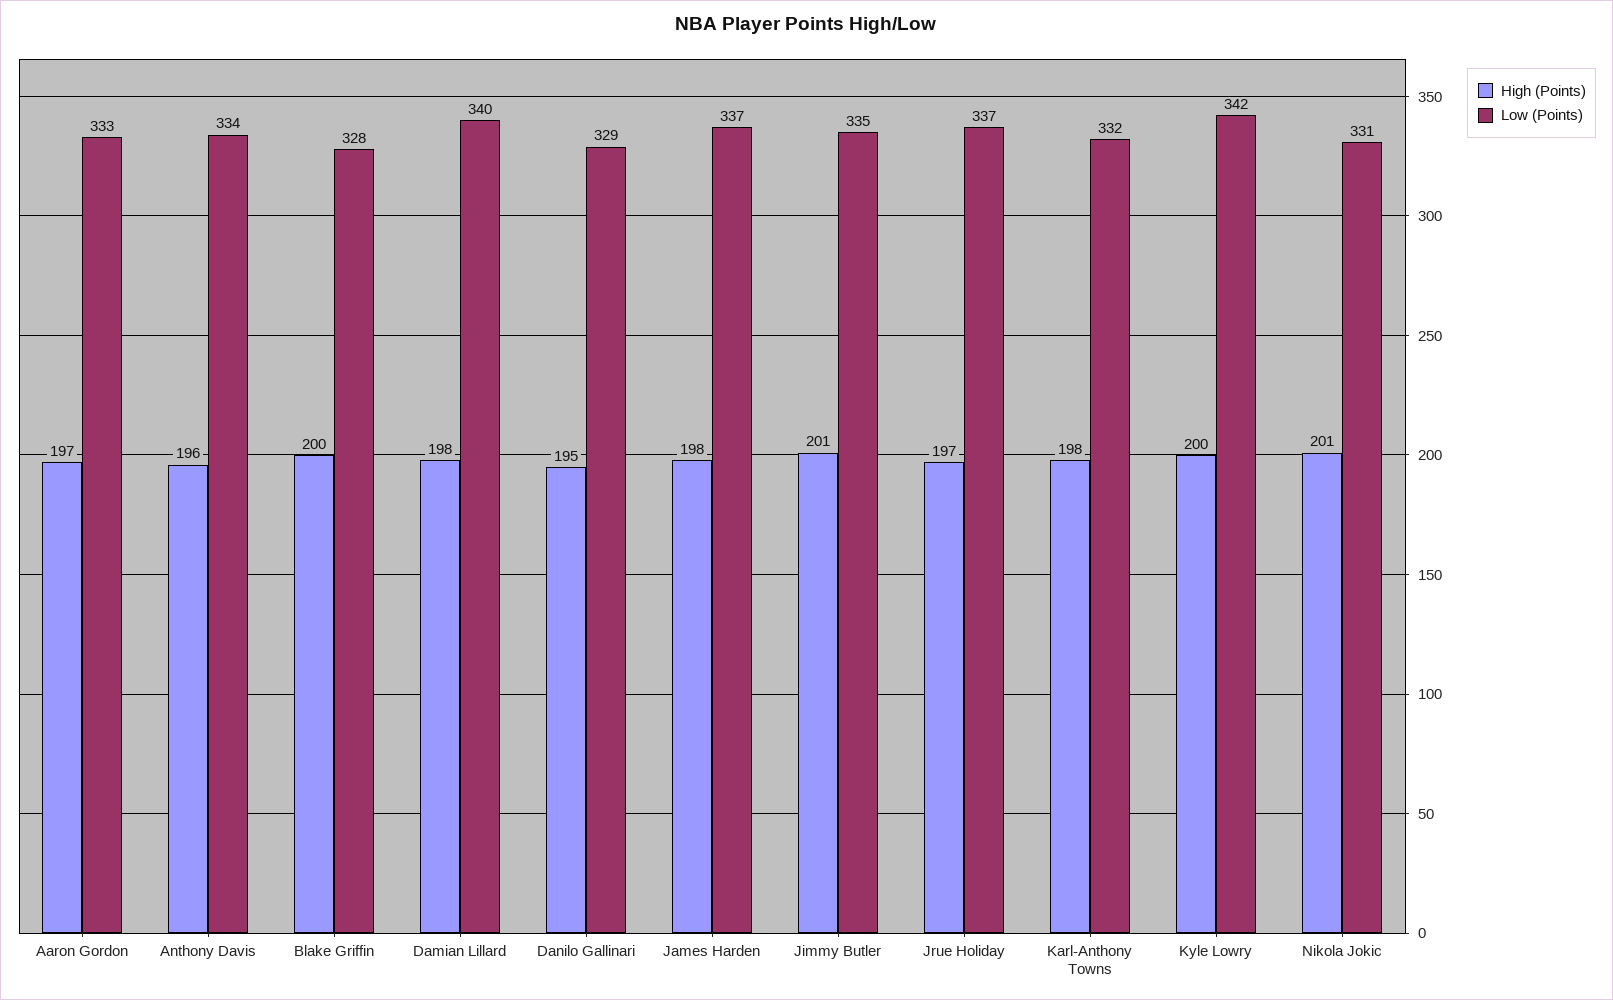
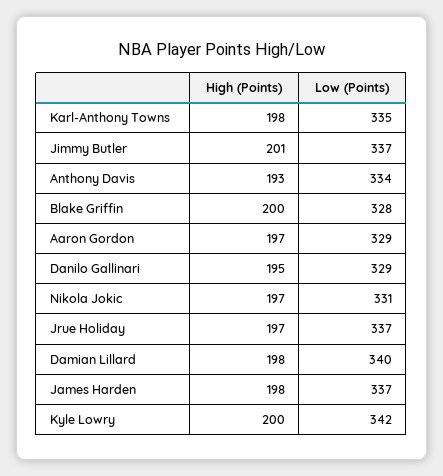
Low (Points), Aaron Gordon: 333 -> 329
High (Points), Anthony Davis: 196 -> 193
Low (Points), Jimmy Butler: 335 -> 337
Low (Points), Karl-Anthony Towns: 332 -> 335
High (Points), Nikola Jokic: 201 -> 197

